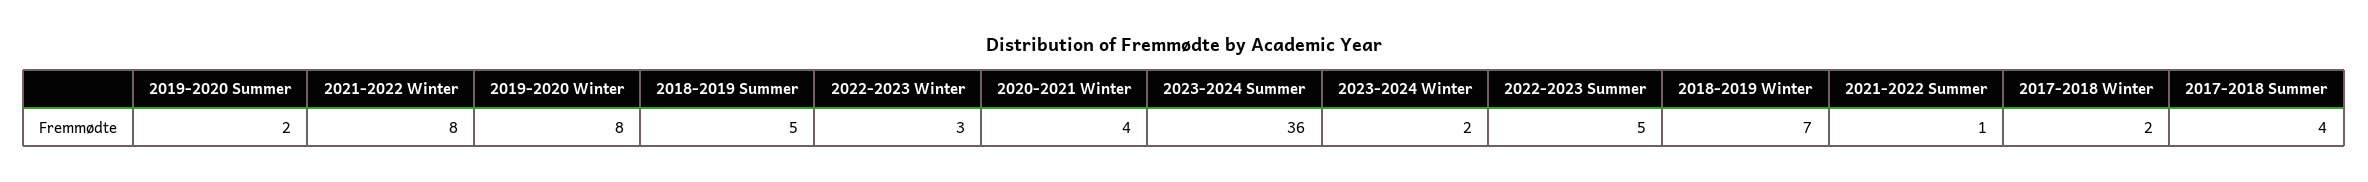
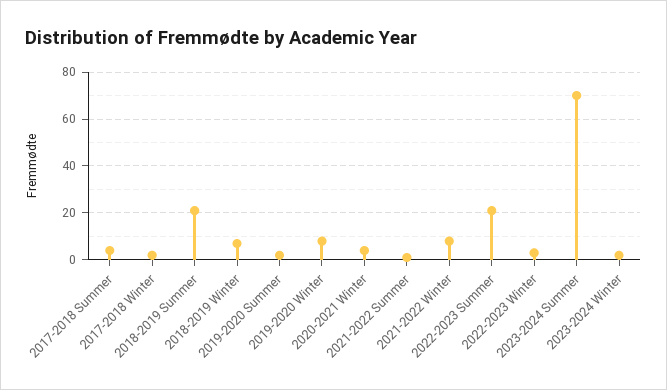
2018-2019 Summer: 5 -> 20
2023-2024 Summer: 36 -> 70
2022-2023 Summer: 5 -> 20

